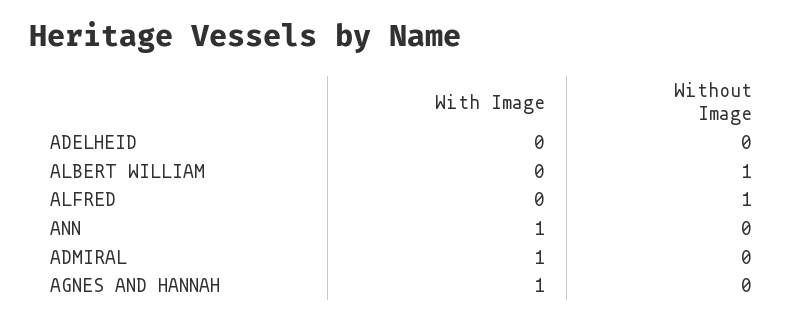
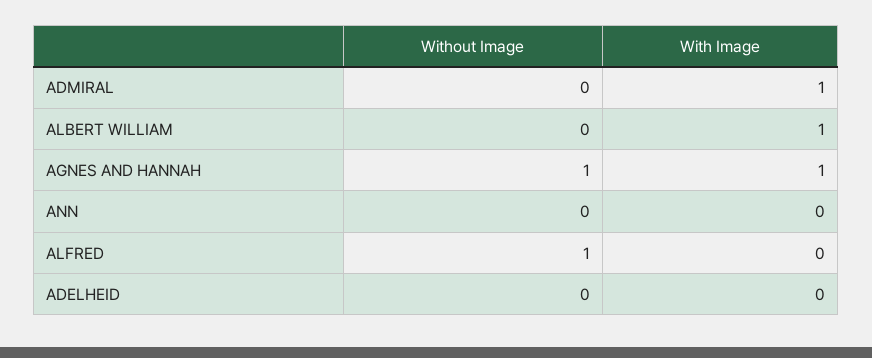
With Image, ALBERT WILLIAM: 0 -> 1
Without Image, ALBERT WILLIAM: 1 -> 0
With Image, ANN: 1 -> 0
Without Image, AGNES AND HANNAH: 0 -> 1

